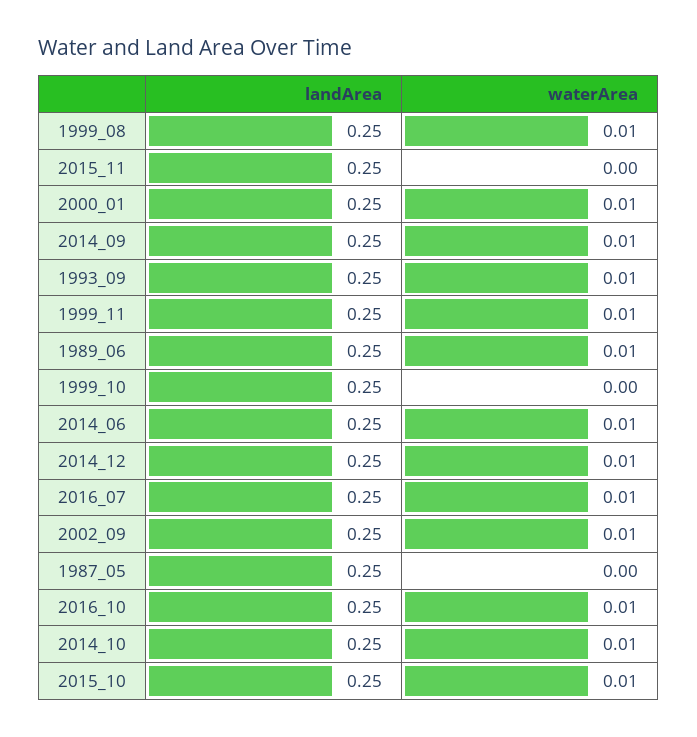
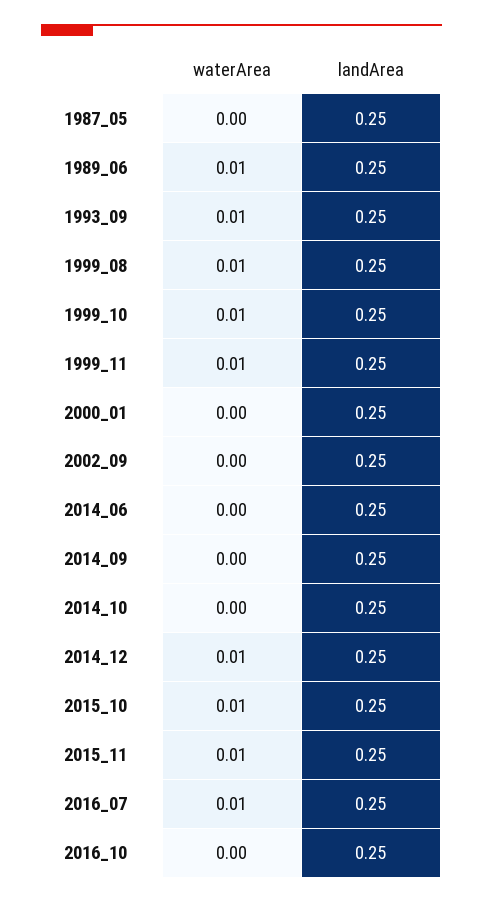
waterArea, 2015_11: 0 -> 0.01
waterArea, 2000_01: 0.01 -> 0
waterArea, 2014_09: 0.01 -> 0
waterArea, 1999_10: 0 -> 0.01
waterArea, 2014_06: 0.01 -> 0
waterArea, 2002_09: 0.01 -> 0
waterArea, 2016_10: 0.01 -> 0
waterArea, 2014_10: 0.01 -> 0

